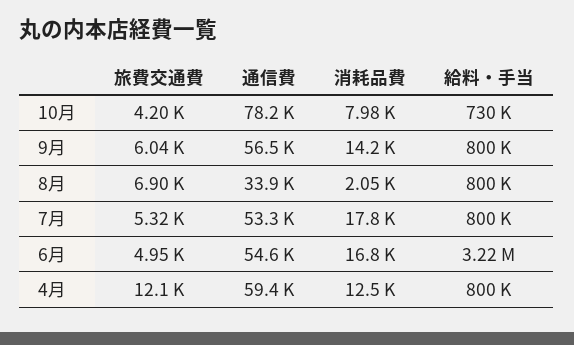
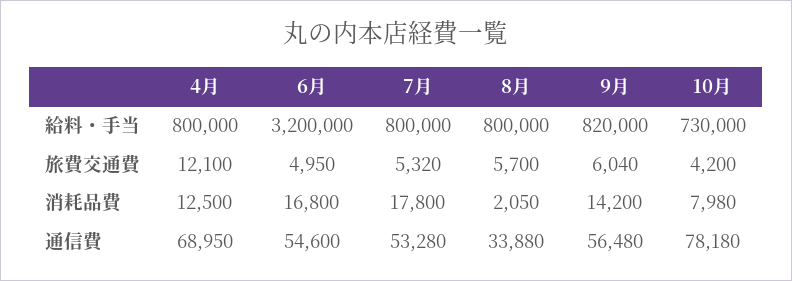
給料・手当, 9月: 800000 -> 820000
旅費交通費, 8月: 6900 -> 5700
給料・手当, 6月: 3220000 -> 3200000
通信費, 4月: 59400 -> 68950

